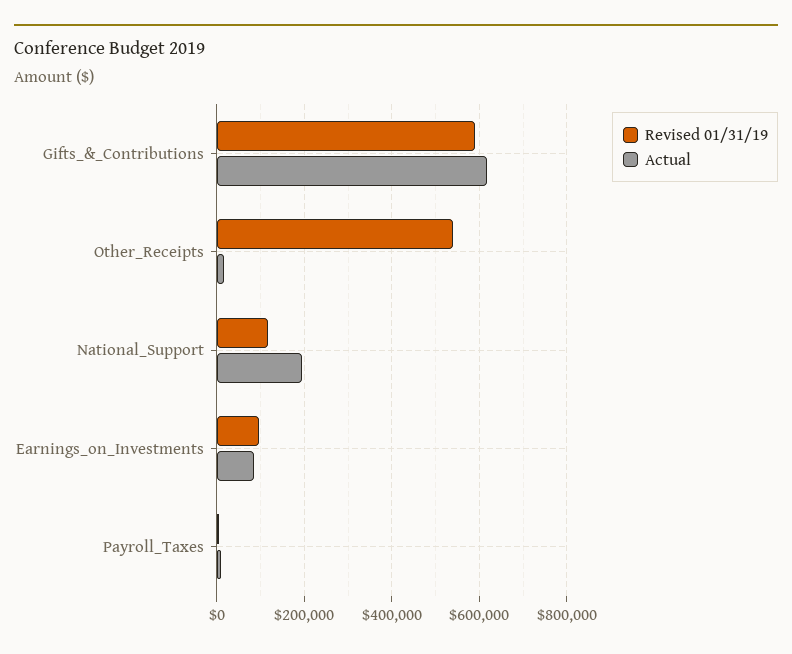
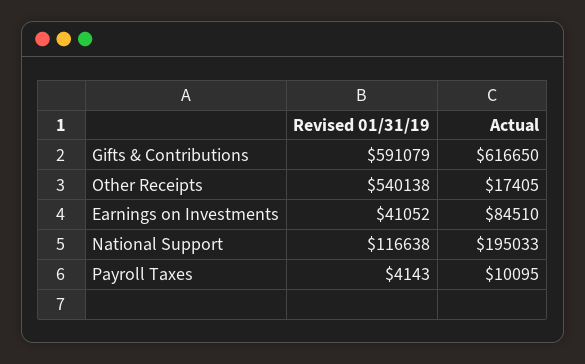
Revised 01/31/19, Earnings_on_Investments: 100000 -> 41052

